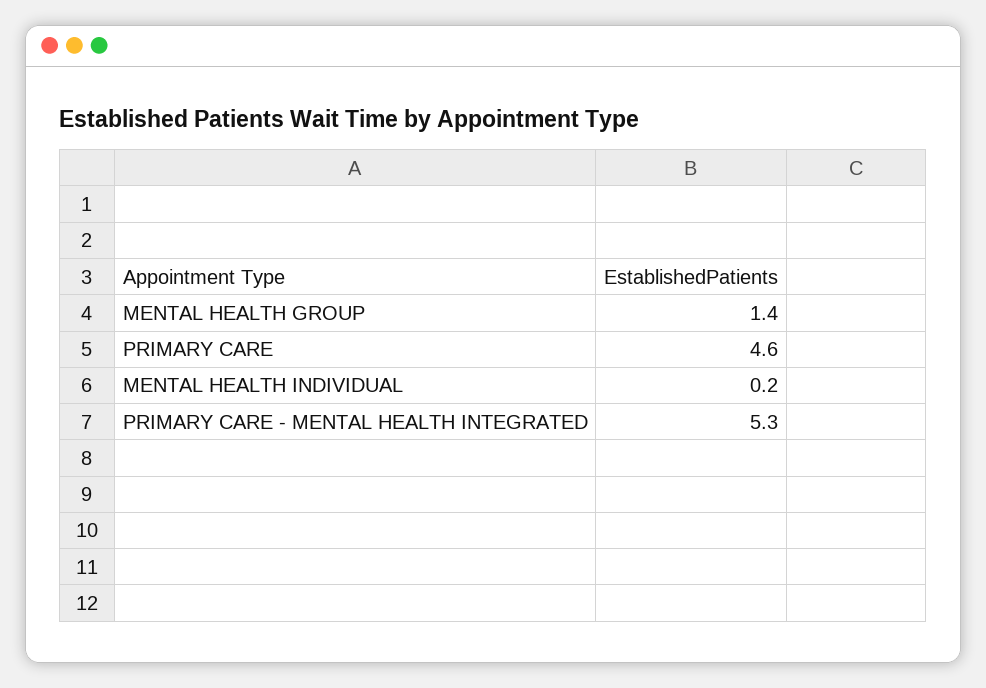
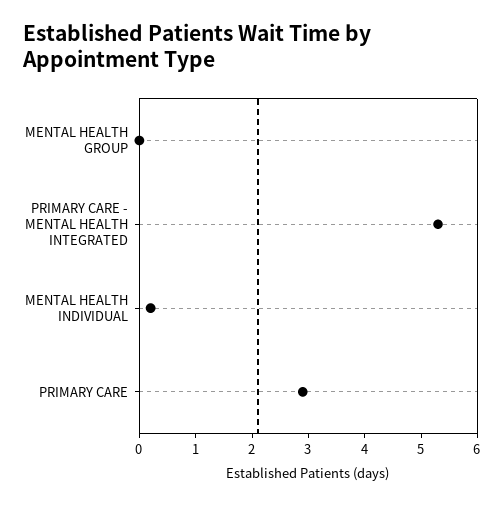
MENTAL HEALTH GROUP: 1.4 -> 0
PRIMARY CARE: 4.6 -> 3

